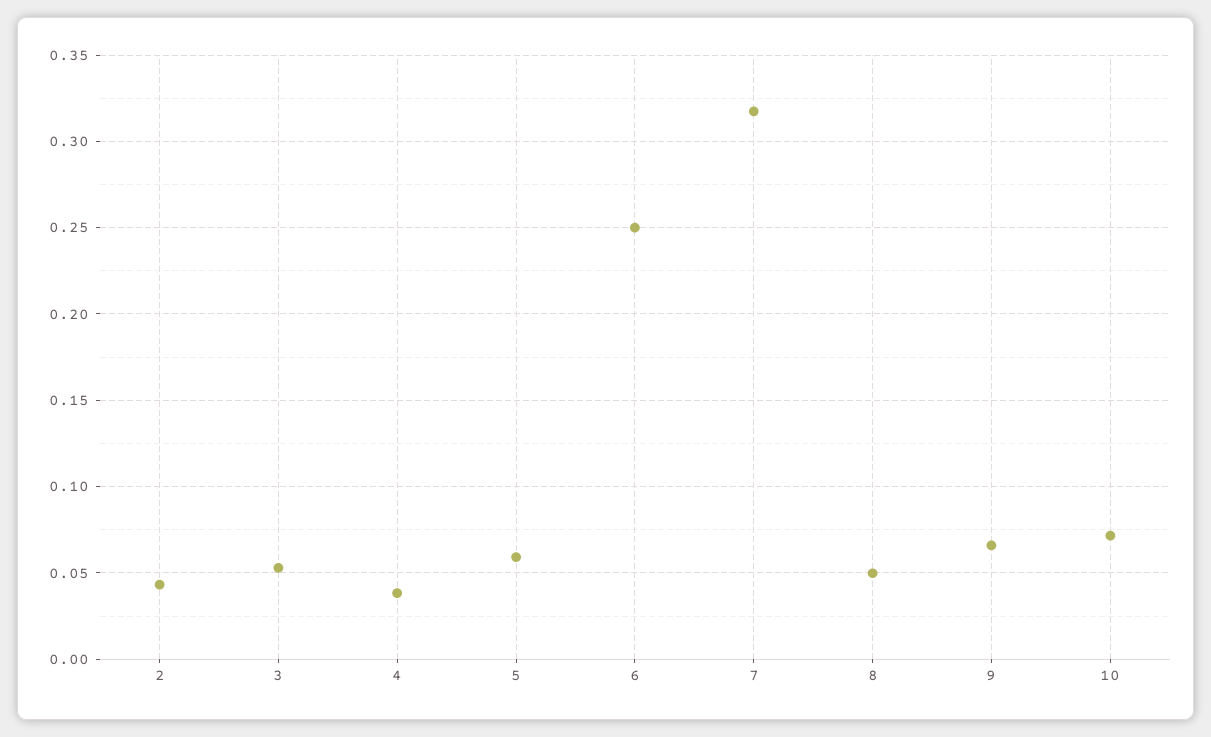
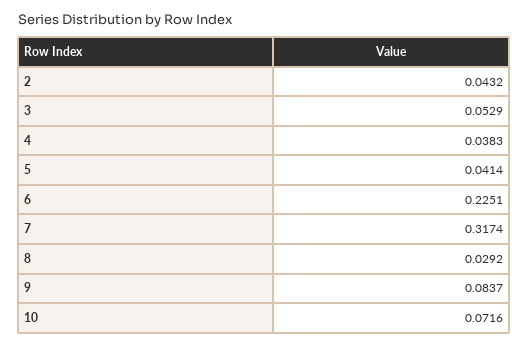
5: 0.06 -> 0.0414
6: 0.25 -> 0.2251
8: 0.05 -> 0.0292
9: 0.065 -> 0.0837

